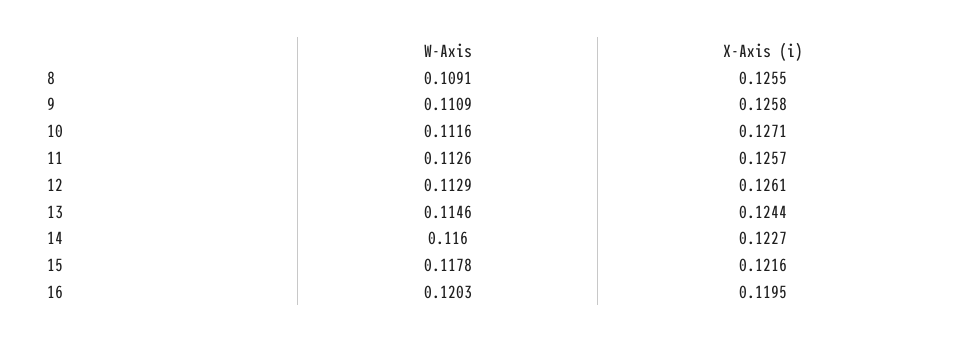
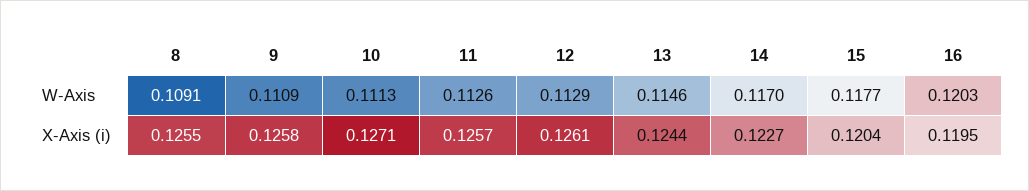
W-Axis, 10: 0.1116 -> 0.1113
W-Axis, 14: 0.116 -> 0.117
W-Axis, 15: 0.1178 -> 0.1177
X-Axis (i), 15: 0.1216 -> 0.1204

